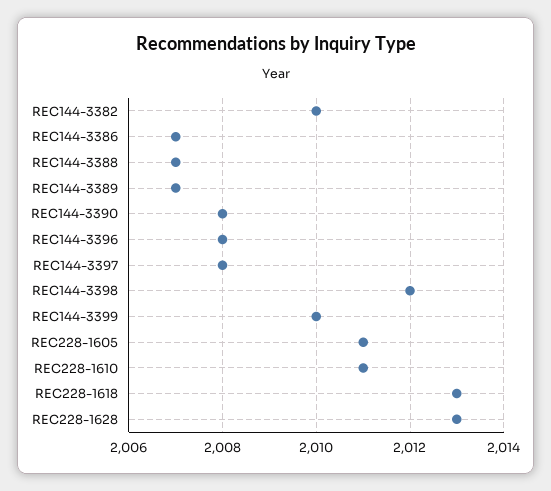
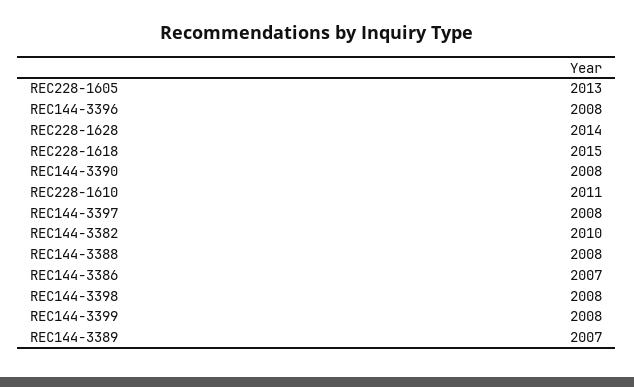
REC144-3388: 2007 -> 2008
REC144-3398: 2012 -> 2008
REC144-3399: 2010 -> 2008
REC228-1605: 2011 -> 2013
REC228-1618: 2013 -> 2015
REC228-1628: 2013 -> 2014

